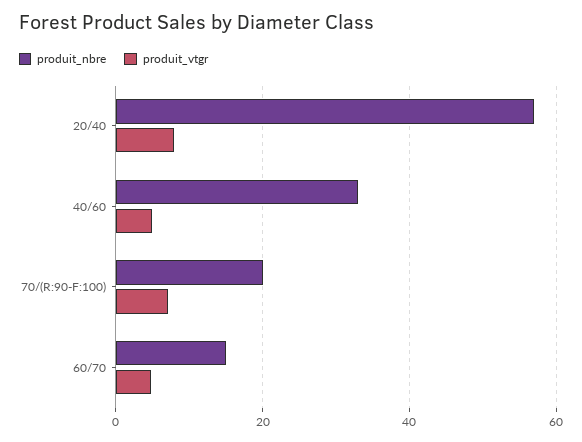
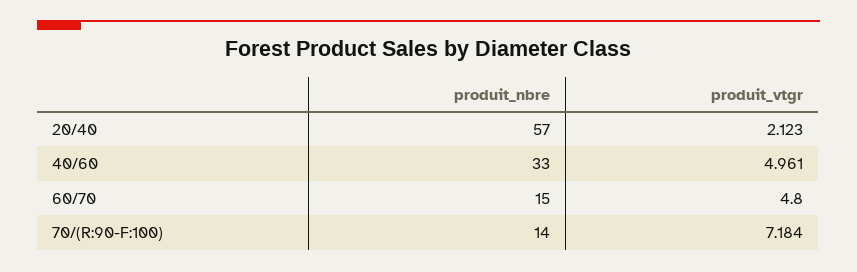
produit_vtgr, 20/40: 8 -> 2.123
produit_nbre, 70/(R:90-F:100): 20 -> 14

